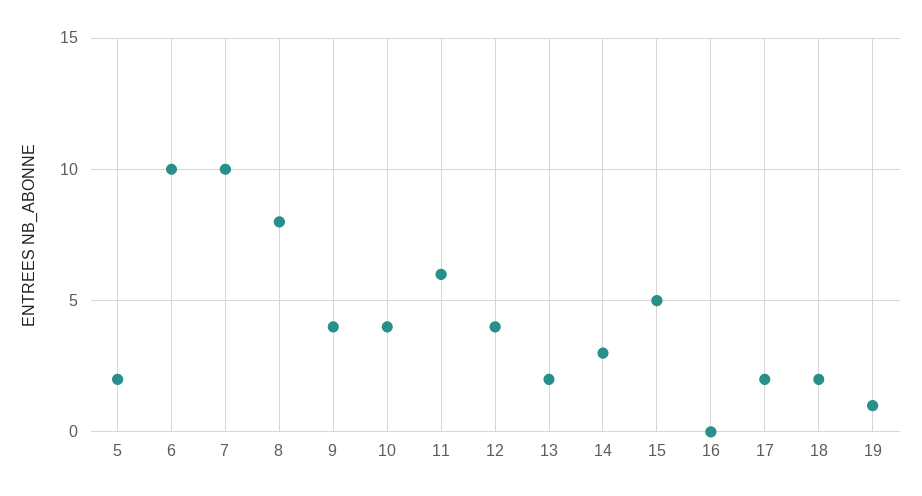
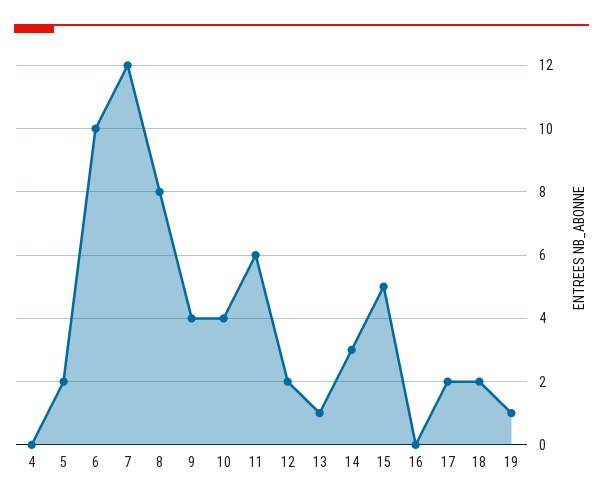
7: 10 -> 12
12: 4 -> 2
13: 2 -> 1
4: none -> 0

